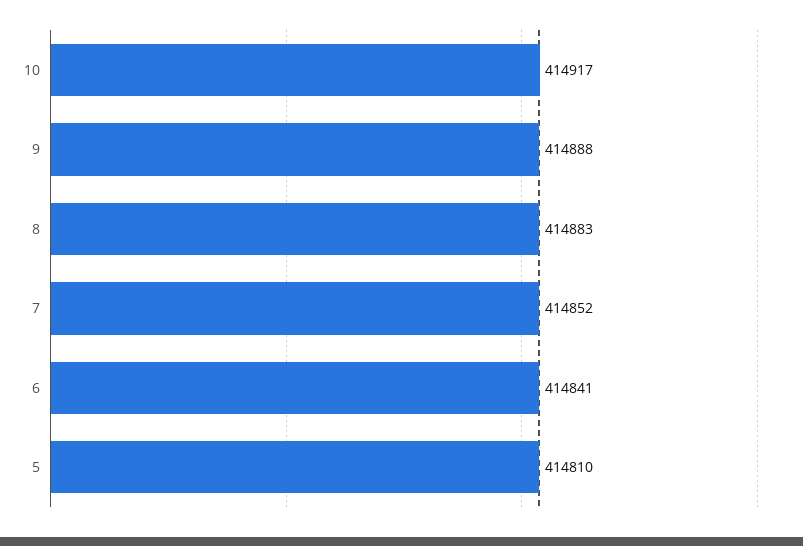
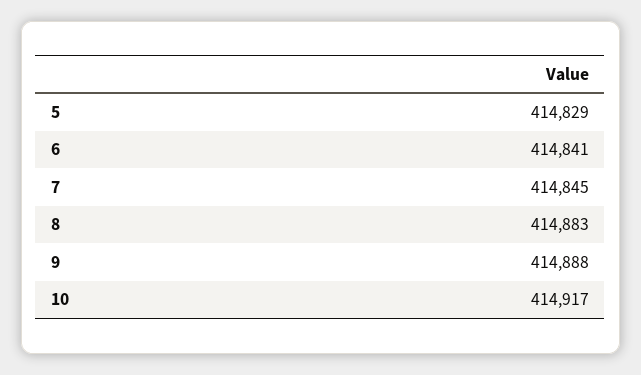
7: 414852 -> 414845
5: 414810 -> 414829

